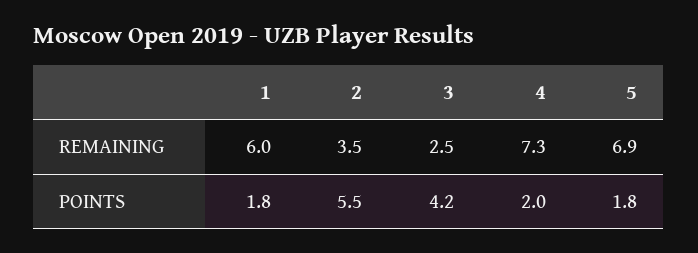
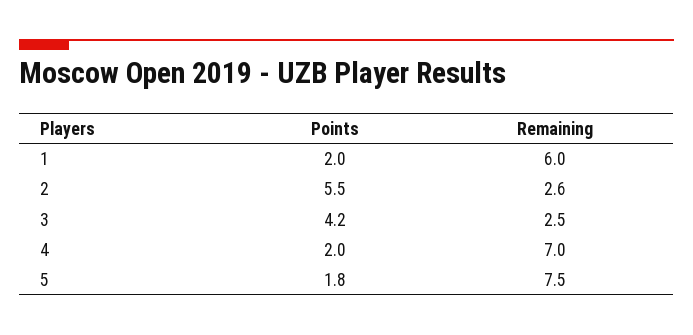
2, REMAINING: 3.5 -> 2.6
4, REMAINING: 7.3 -> 7
5, REMAINING: 6.9 -> 7.5
1, POINTS: 1.8 -> 2

